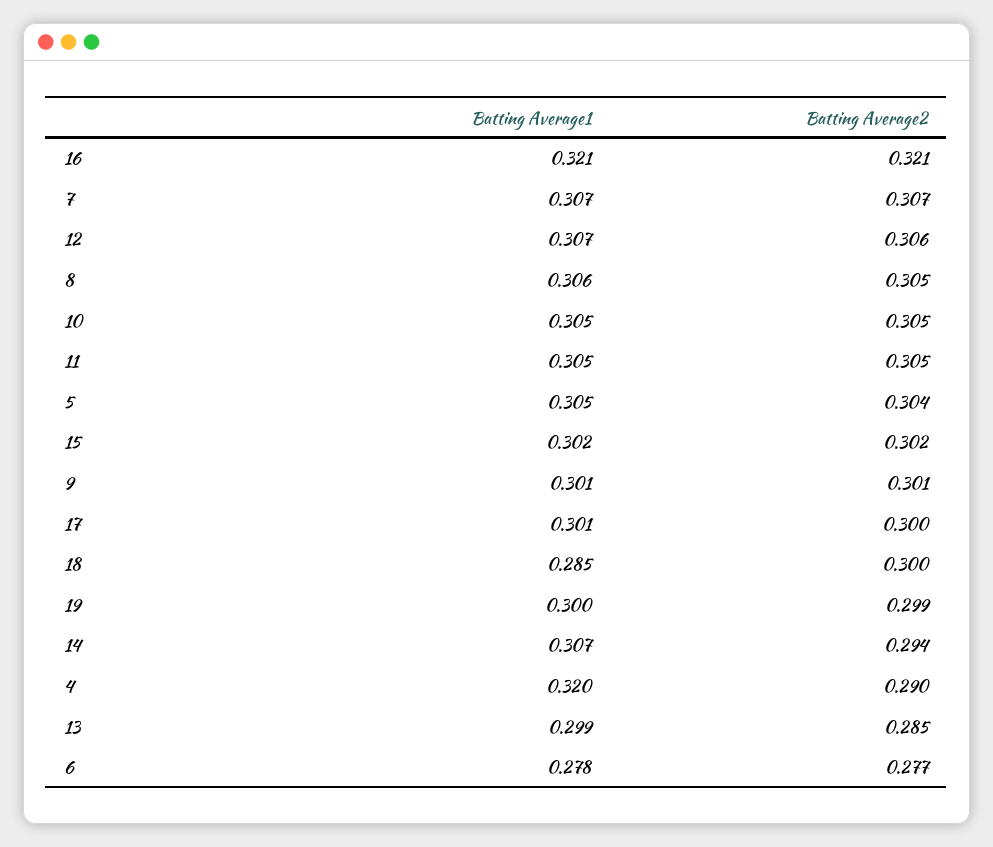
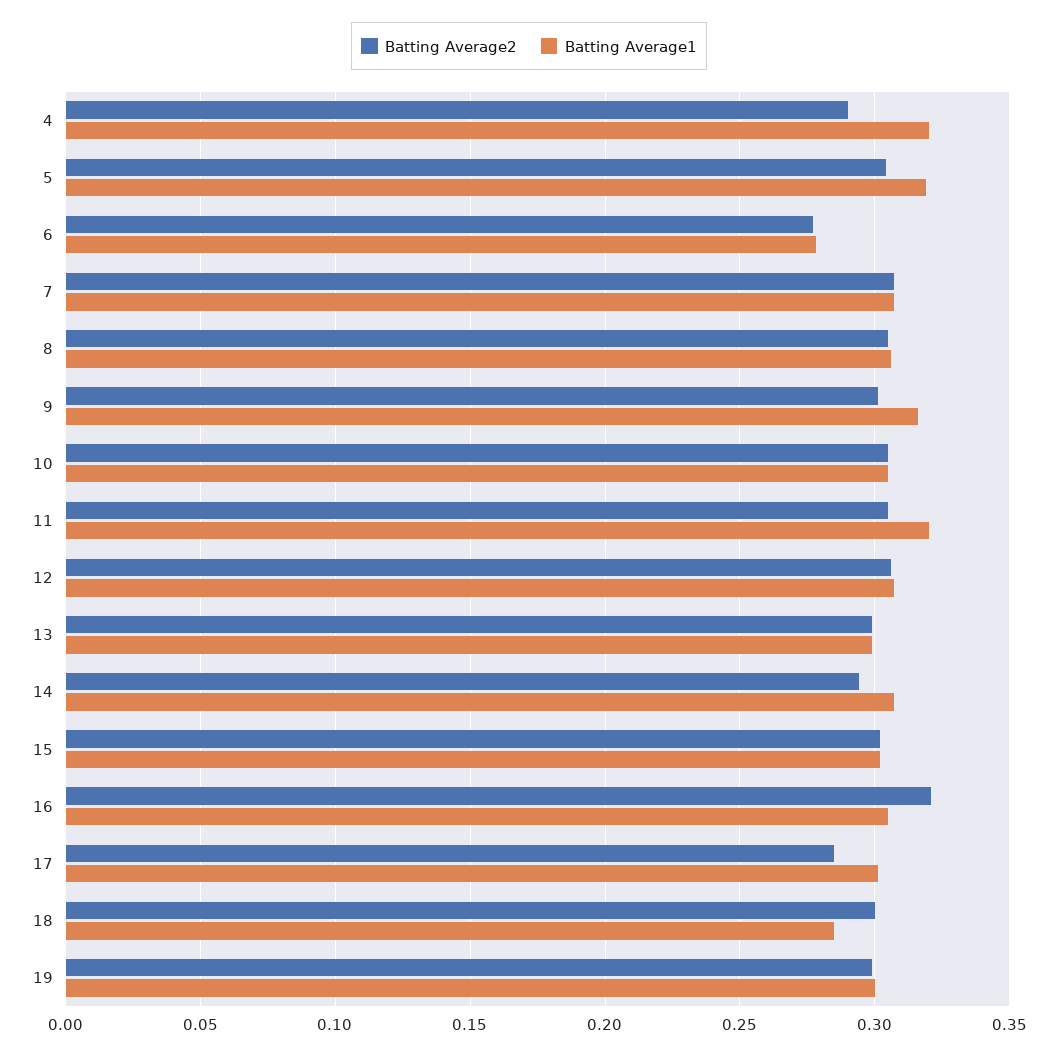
Batting Average1, 16: 0.321 -> 0.305
Batting Average1, 11: 0.305 -> 0.32
Batting Average1, 5: 0.305 -> 0.32
Batting Average1, 9: 0.301 -> 0.315
Batting Average2, 17: 0.3 -> 0.285
Batting Average2, 13: 0.285 -> 0.3

